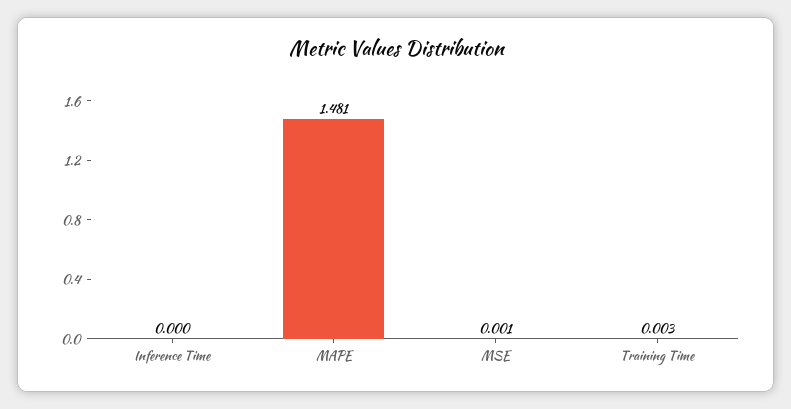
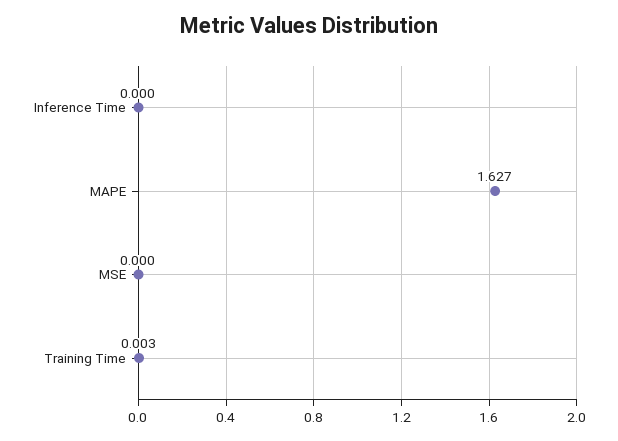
MAPE: 1.481 -> 1.627
MSE: 0.001 -> 0

